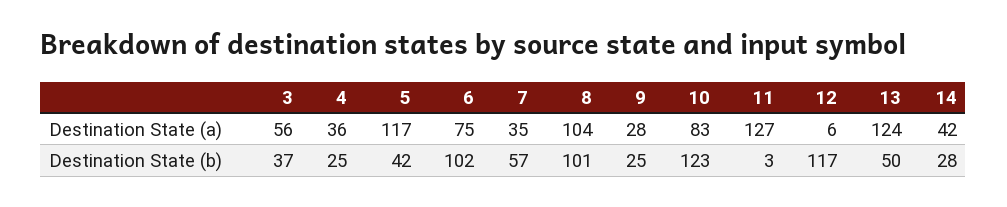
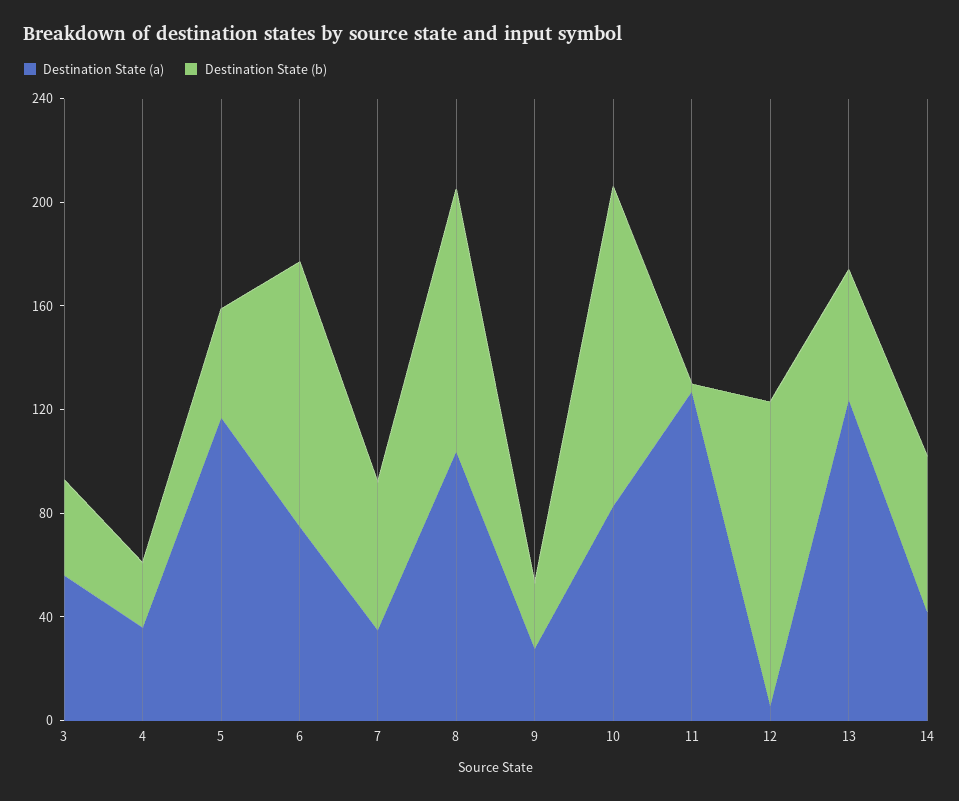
Destination State (b), 14: 28 -> 60

